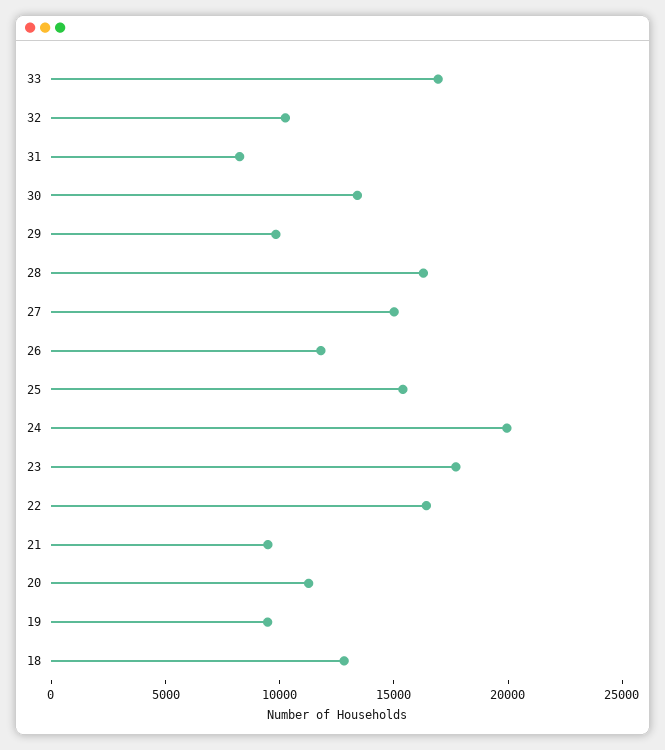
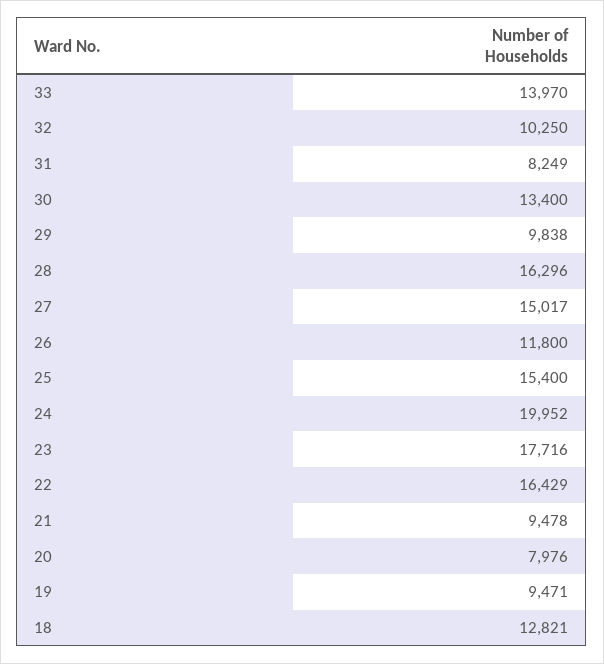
33: 17000 -> 13970
20: 11000 -> 7976

